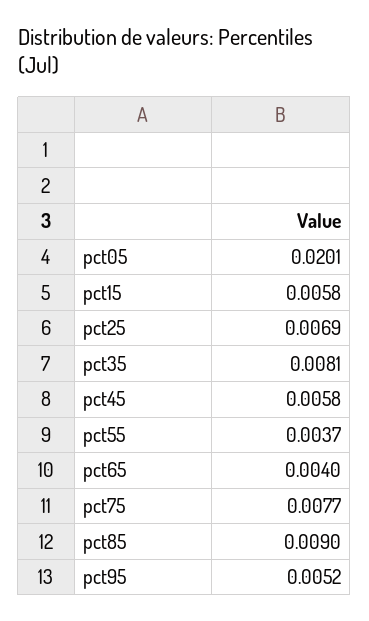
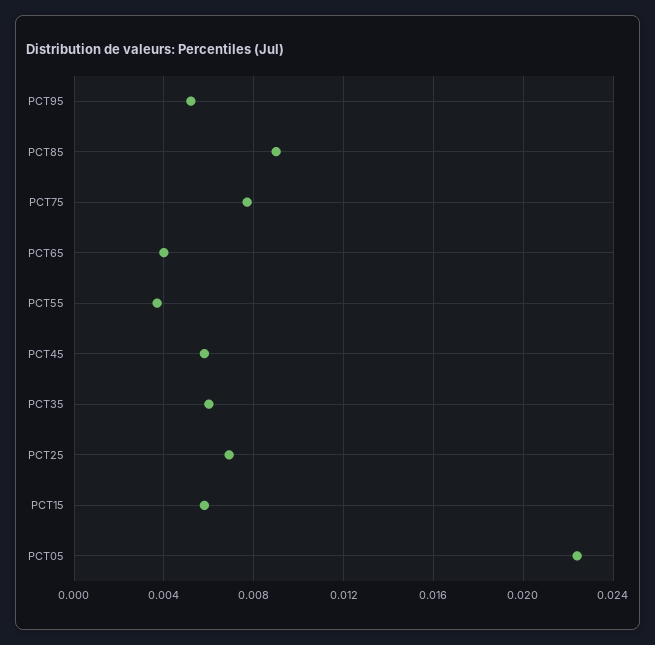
pct05: 0.0201 -> 0.0225
pct35: 0.0081 -> 0.006

